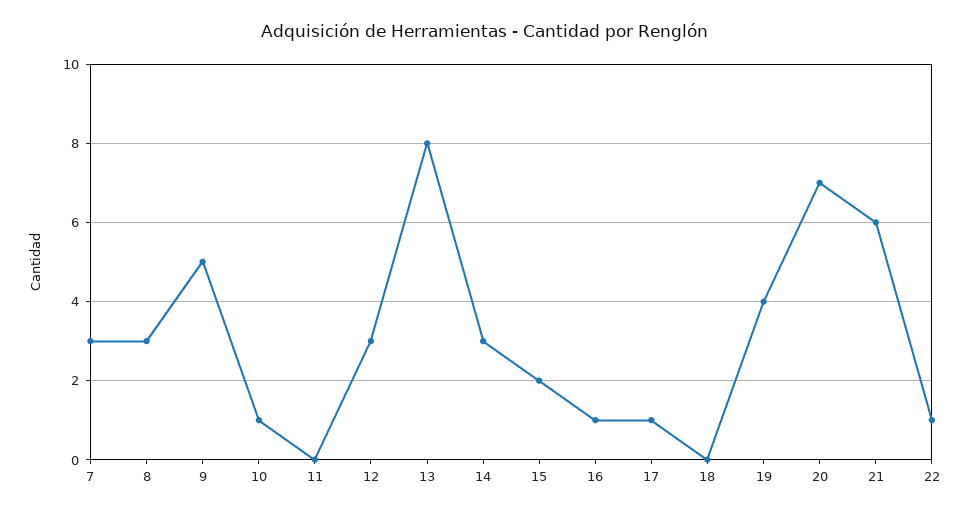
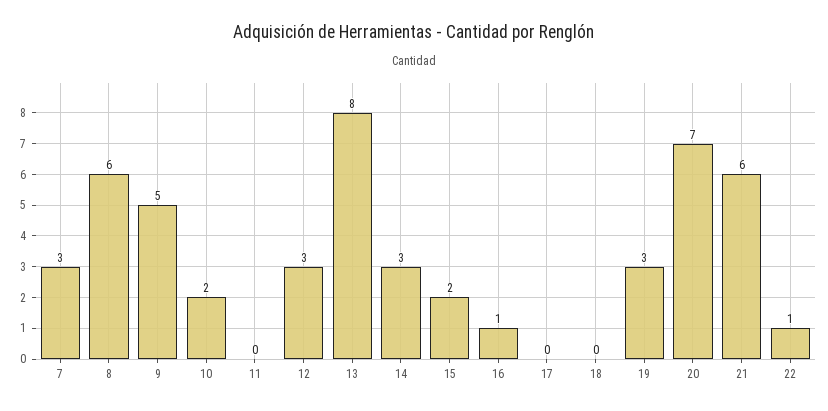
8: 3 -> 6
10: 1 -> 2
17: 1 -> 0
19: 4 -> 3

